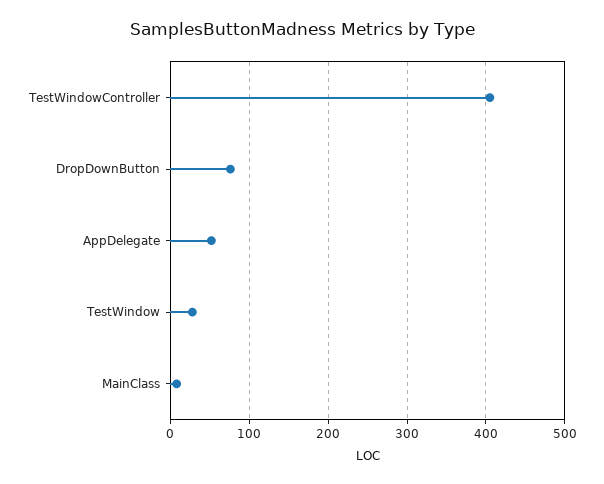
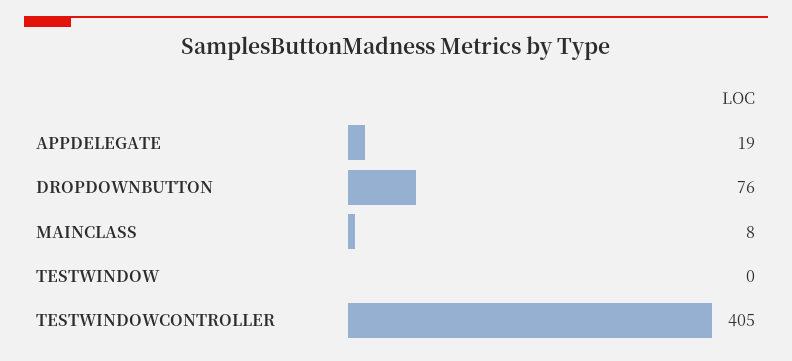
AppDelegate: 50 -> 19
TestWindow: 30 -> 0

